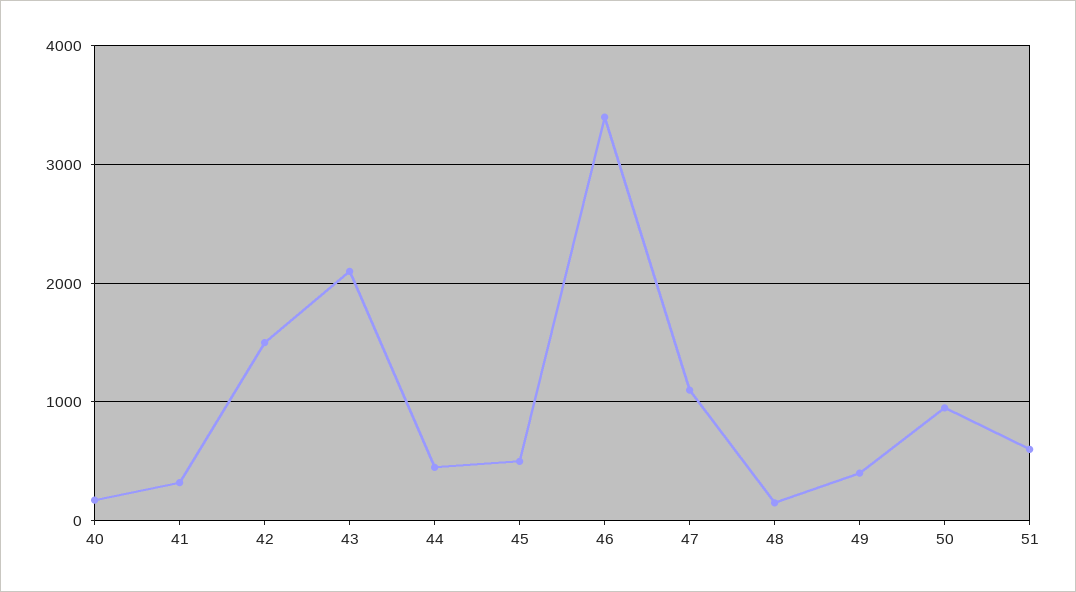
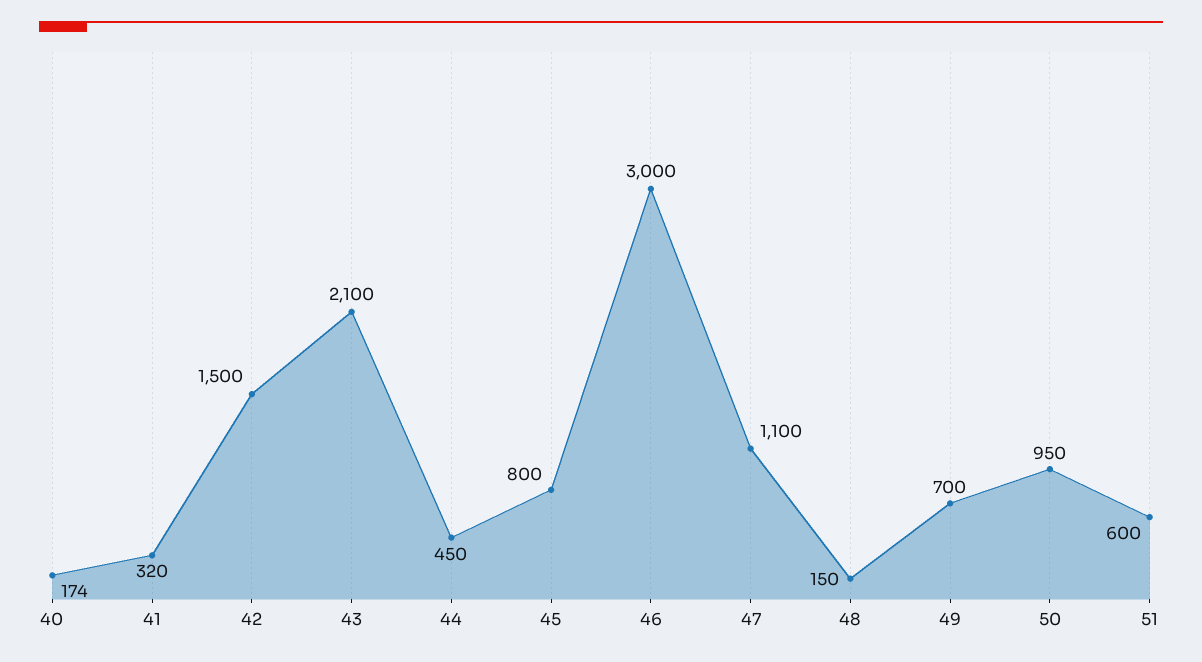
45: 500 -> 800
46: 3400 -> 3000
49: 400 -> 700

